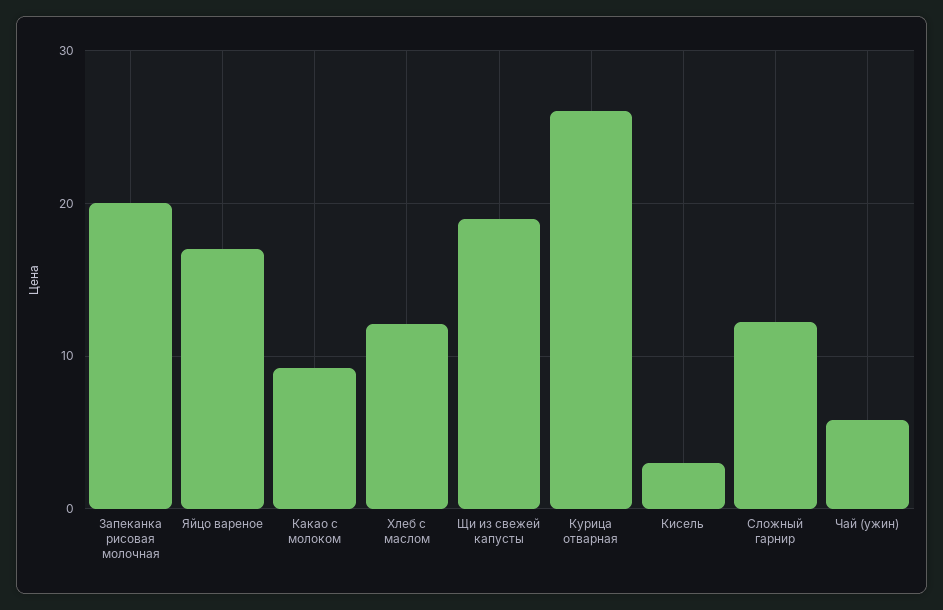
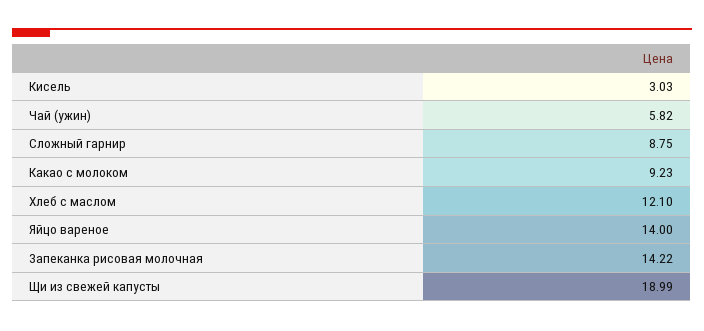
Запеканка рисовая молочная: 20 -> 14.22
Яйцо вареное: 17 -> 14
Курица отварная: 26 -> none
Сложный гарнир: 12 -> 8.75

